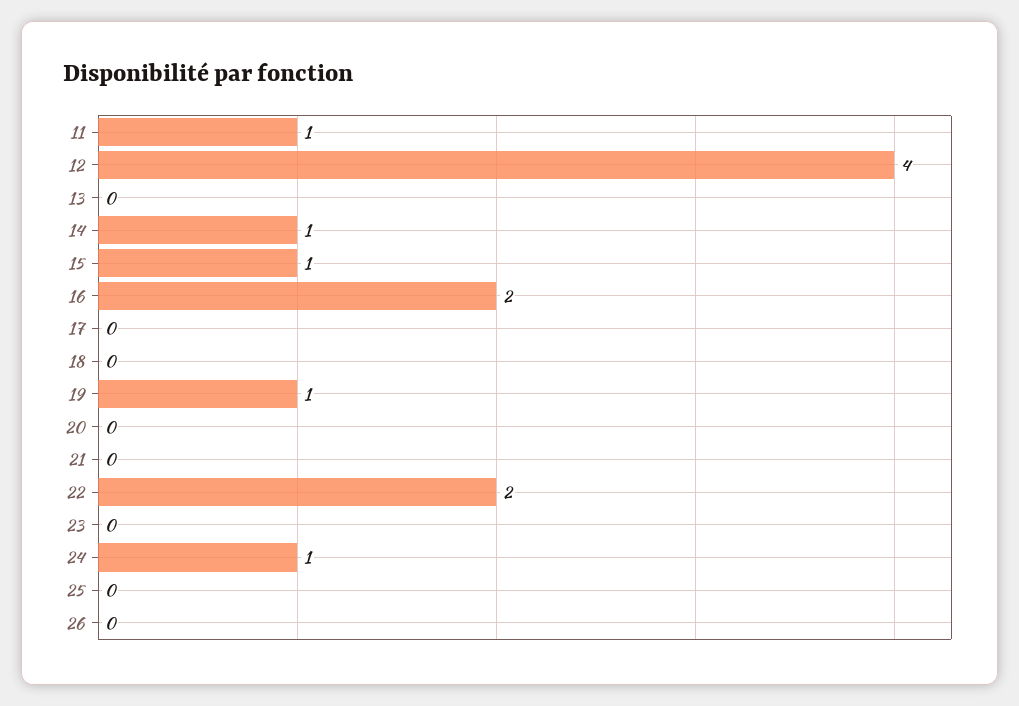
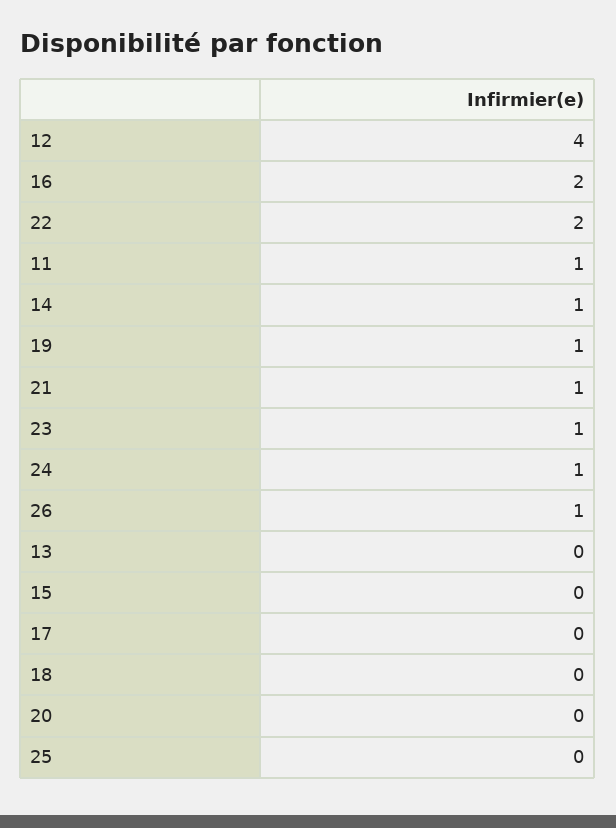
15: 1 -> 0
21: 0 -> 1
23: 0 -> 1
26: 0 -> 1

